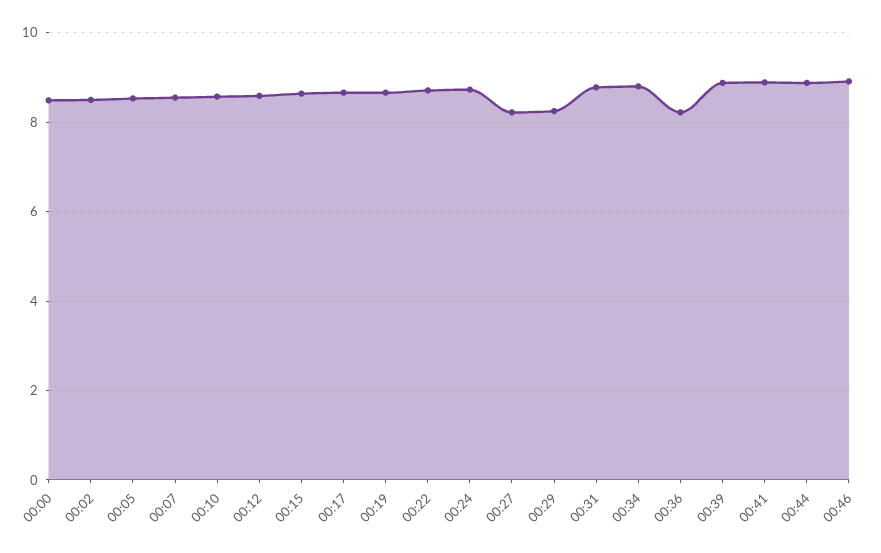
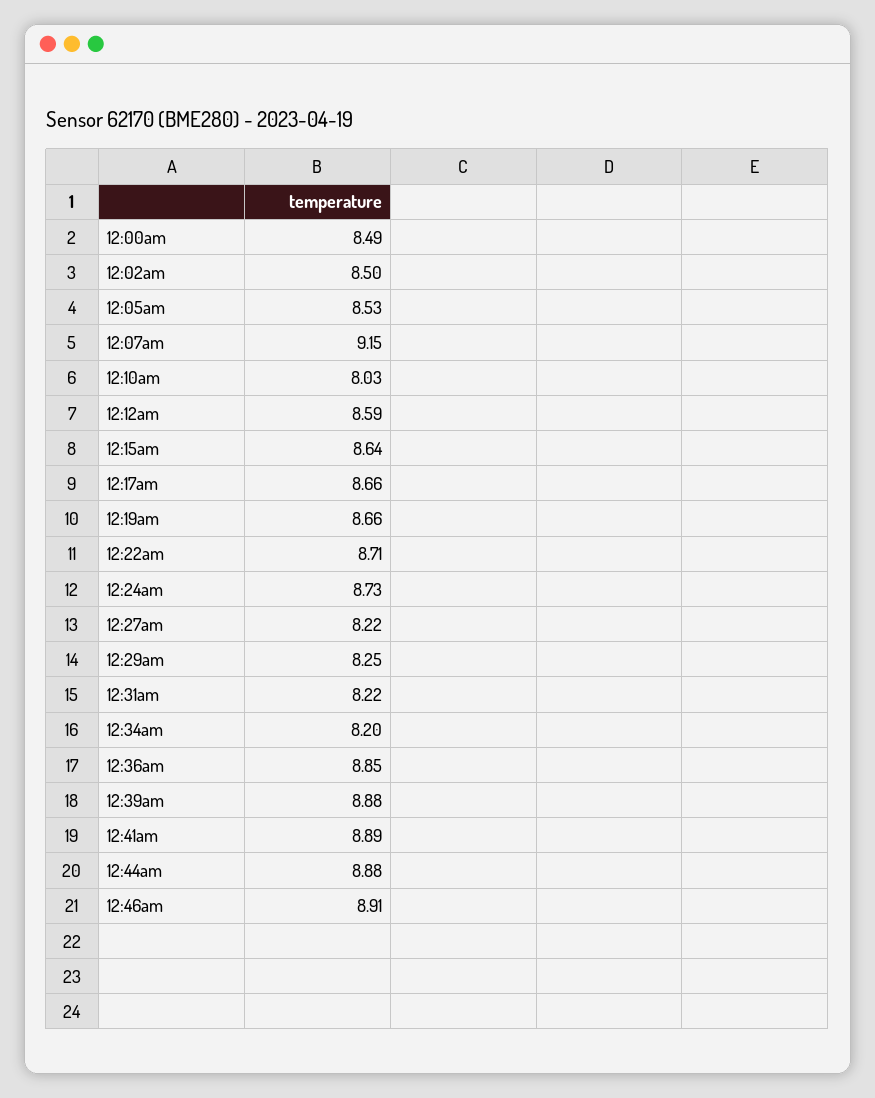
00:07: 8.6 -> 9.15
00:10: 8.6 -> 8.03
00:31: 8.8 -> 8.22
00:34: 8.8 -> 8.2
00:36: 8.2 -> 8.85

